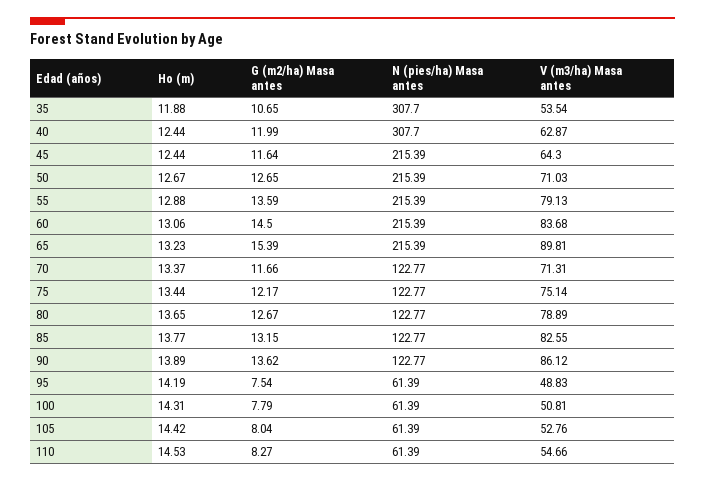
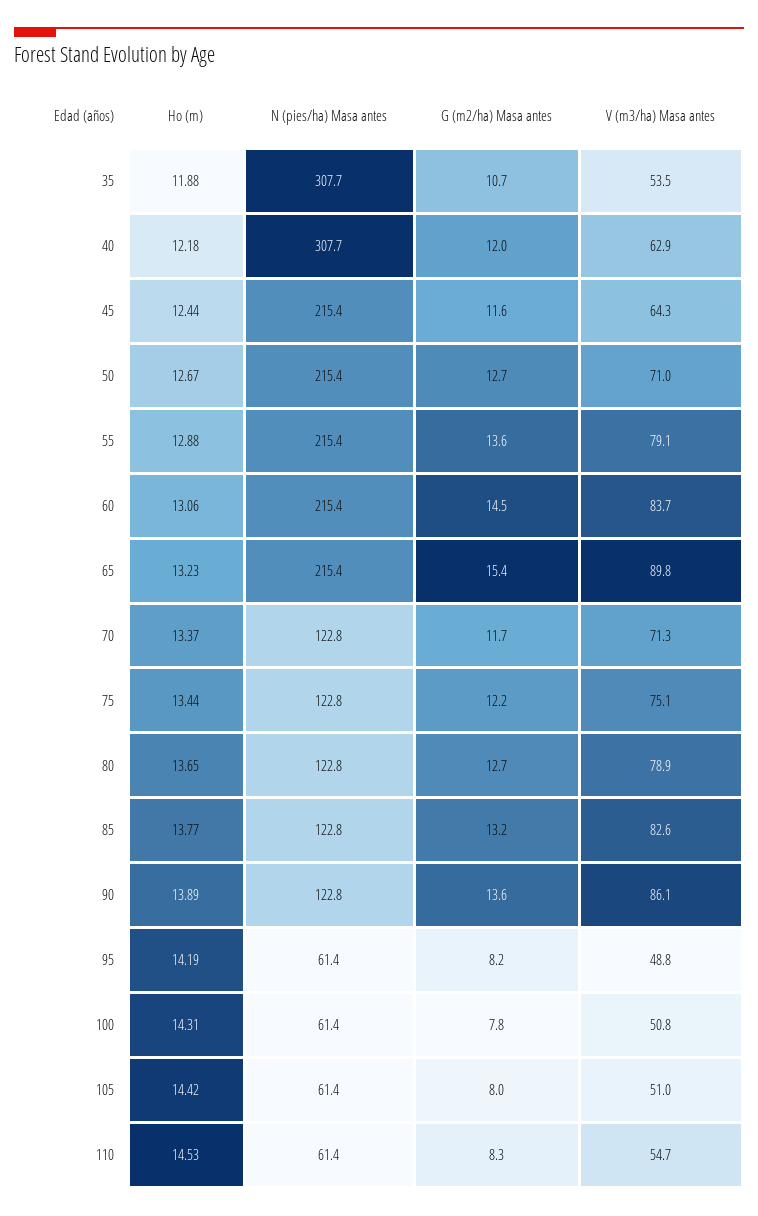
Ho (m), 40: 12.44 -> 12.18
G (m2/ha) Masa antes, 95: 7.54 -> 8.2
V (m3/ha) Masa antes, 105: 52.76 -> 51

